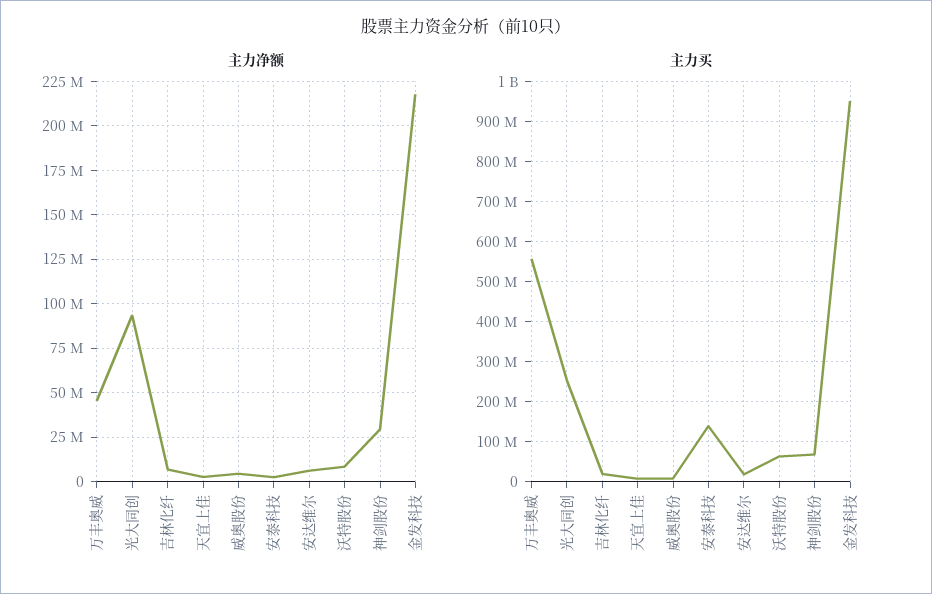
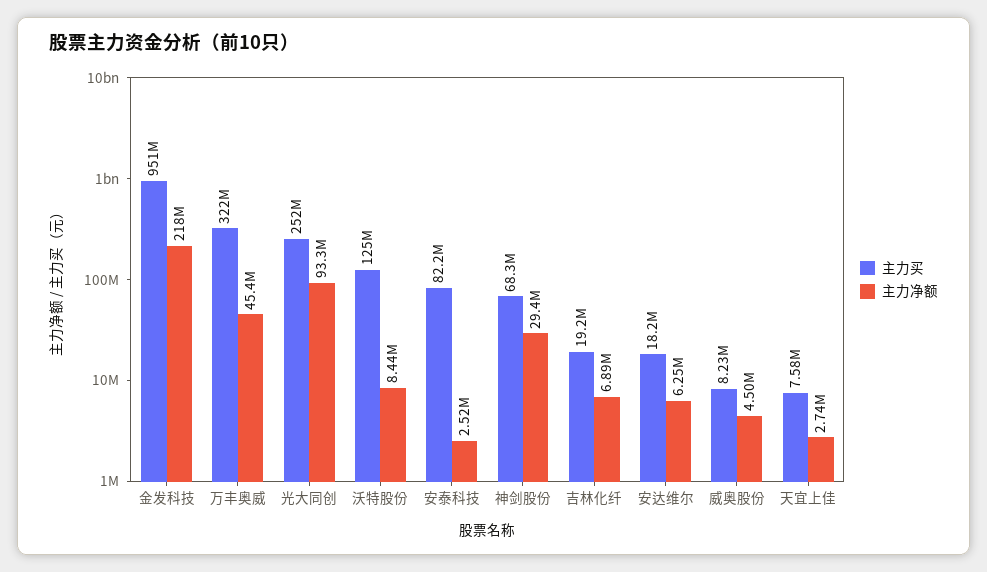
主力买, 万丰奥威: 560000000 -> 322000000
主力买, 安泰科技: 140000000 -> 82200000
主力买, 沃特股份: 60000000 -> 125000000

